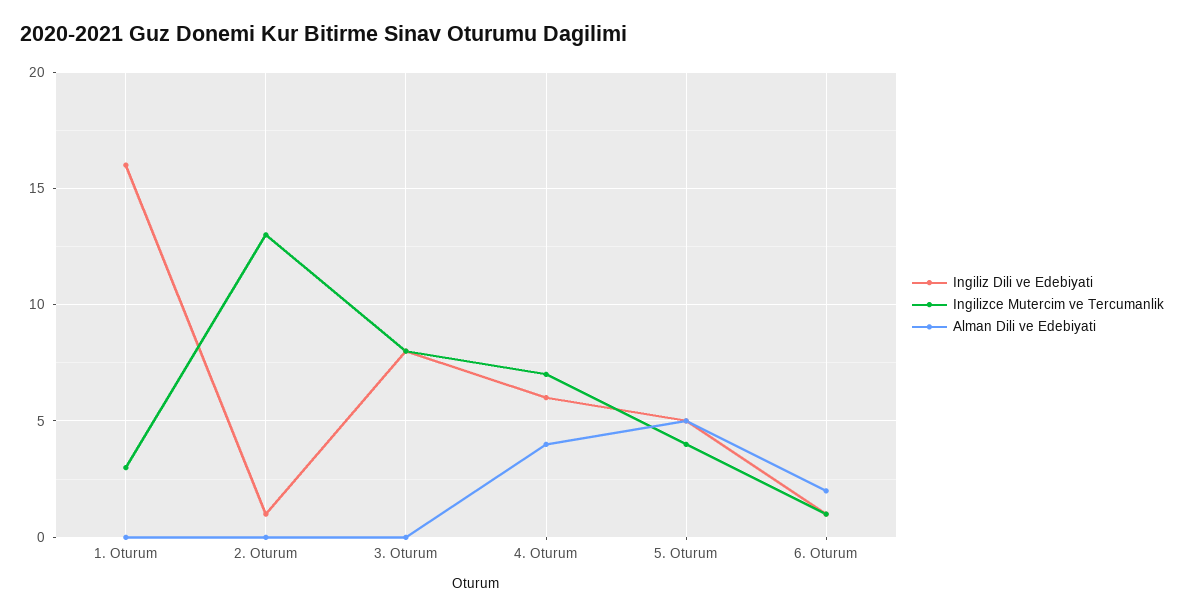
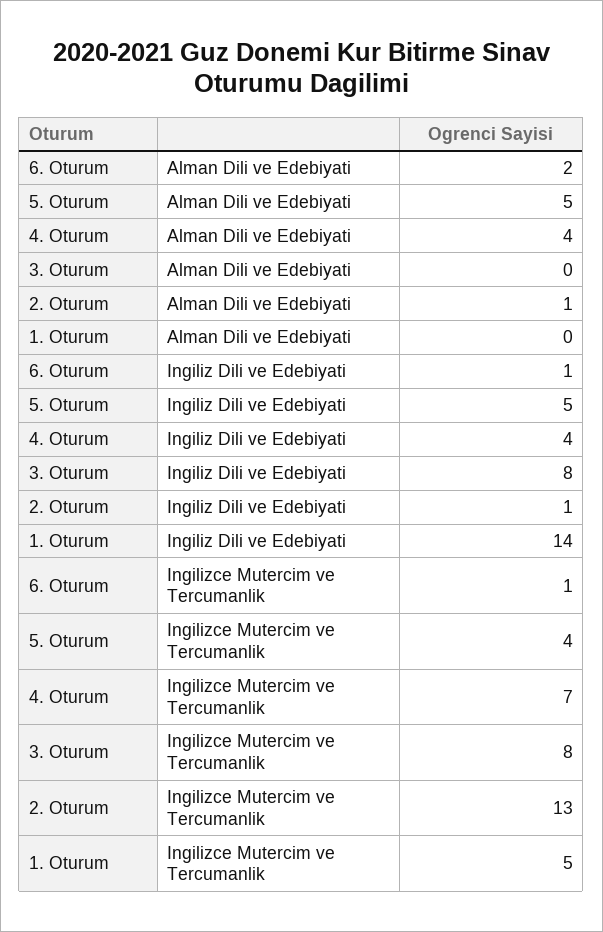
Ingiliz Dili ve Edebiyati, 1. Oturum: 16 -> 14
Ingilizce Mutercim ve Tercumanlik, 1. Oturum: 3 -> 5
Alman Dili ve Edebiyati, 2. Oturum: 0 -> 1
Ingiliz Dili ve Edebiyati, 4. Oturum: 6 -> 4

